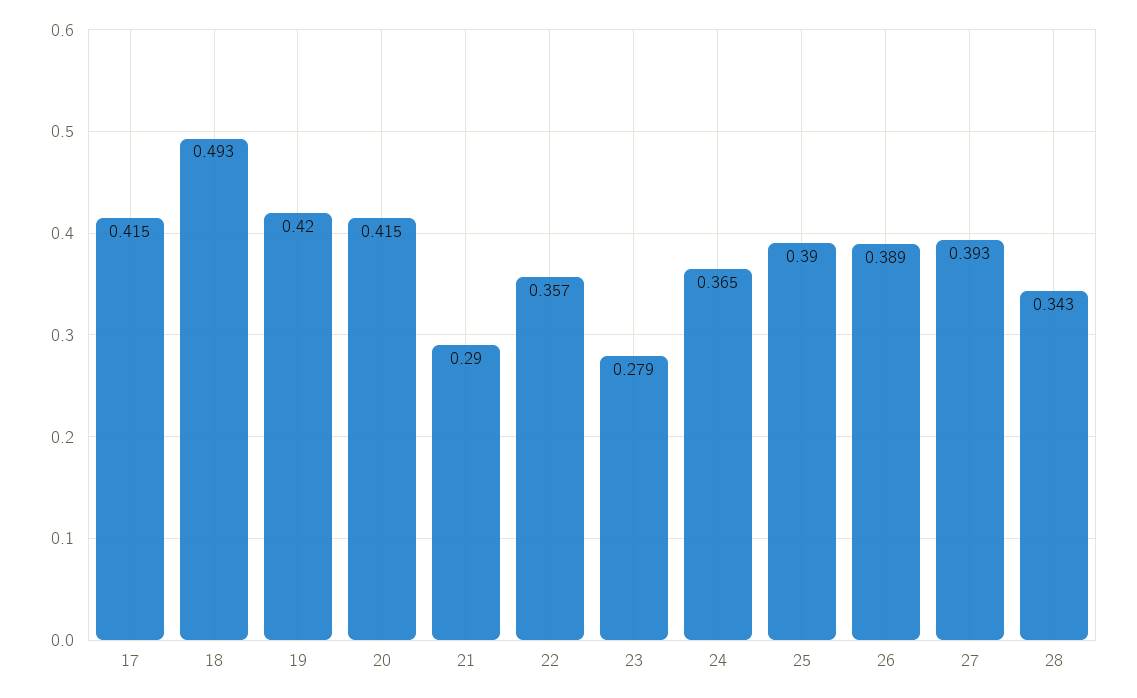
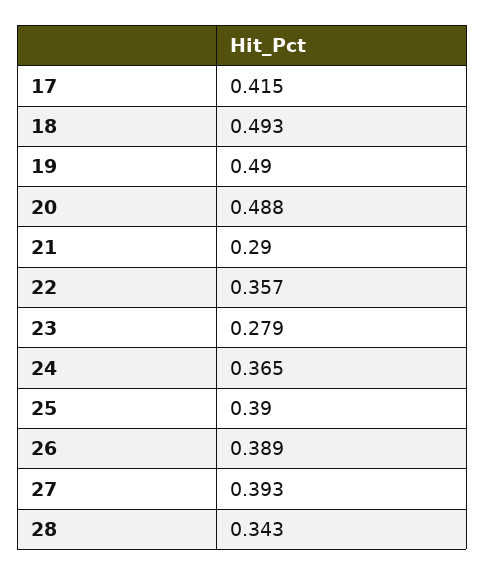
19: 0.42 -> 0.49
20: 0.415 -> 0.488

